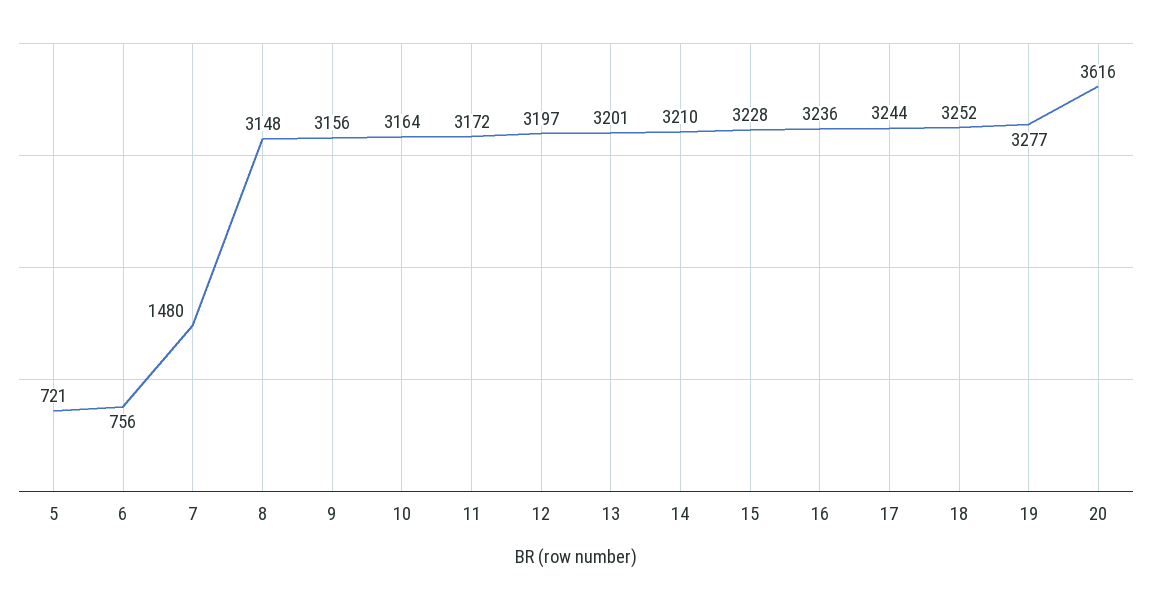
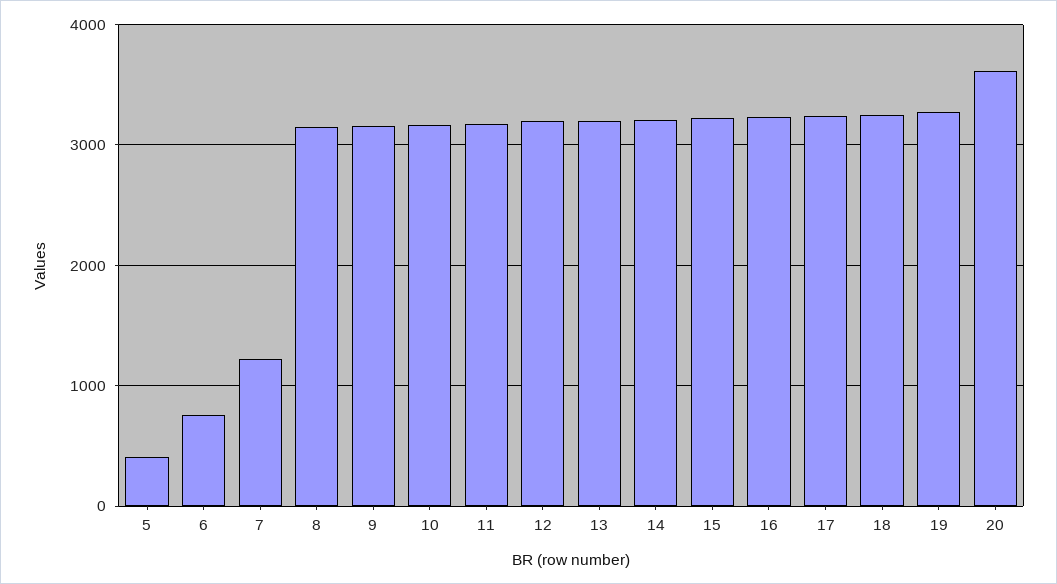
5: 721 -> 400
7: 1480 -> 1200

